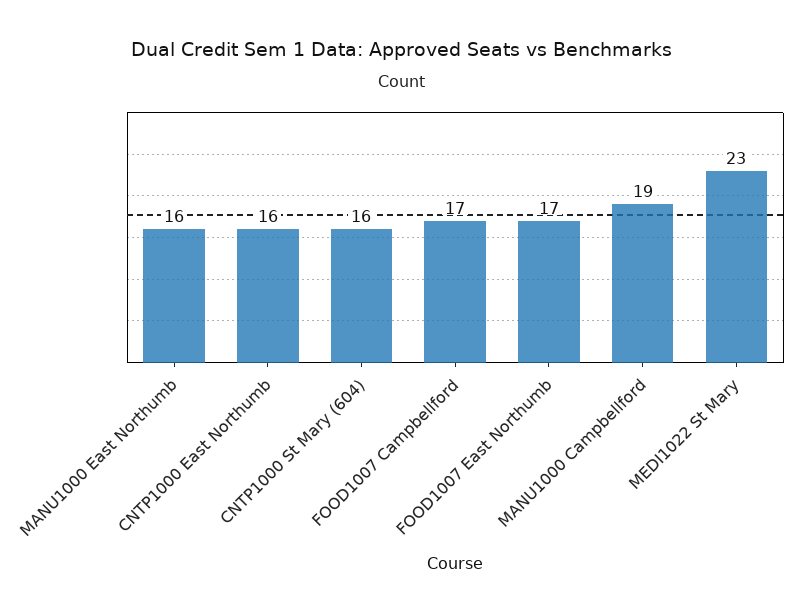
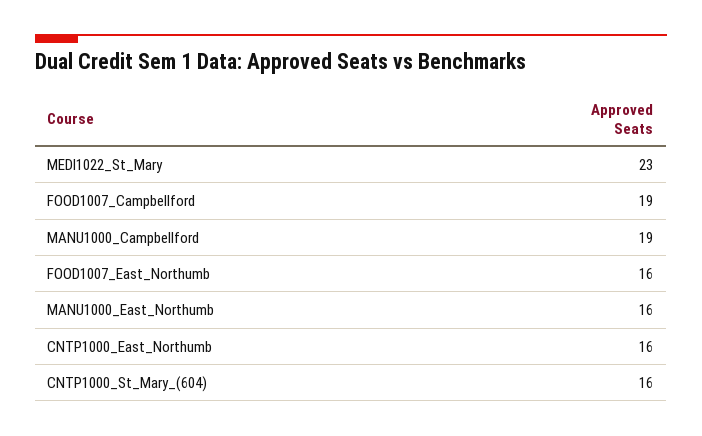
FOOD1007 Campbellford: 17 -> 19
FOOD1007 East Northumb: 17 -> 16

